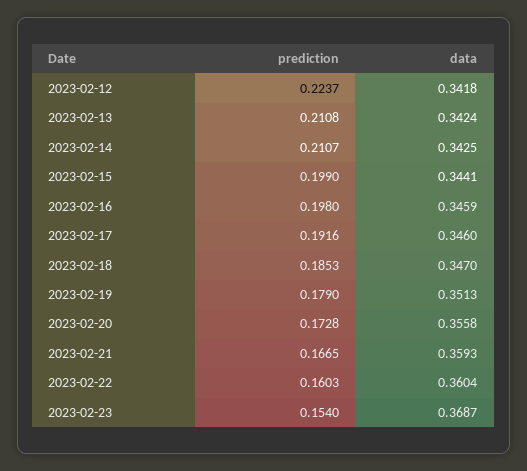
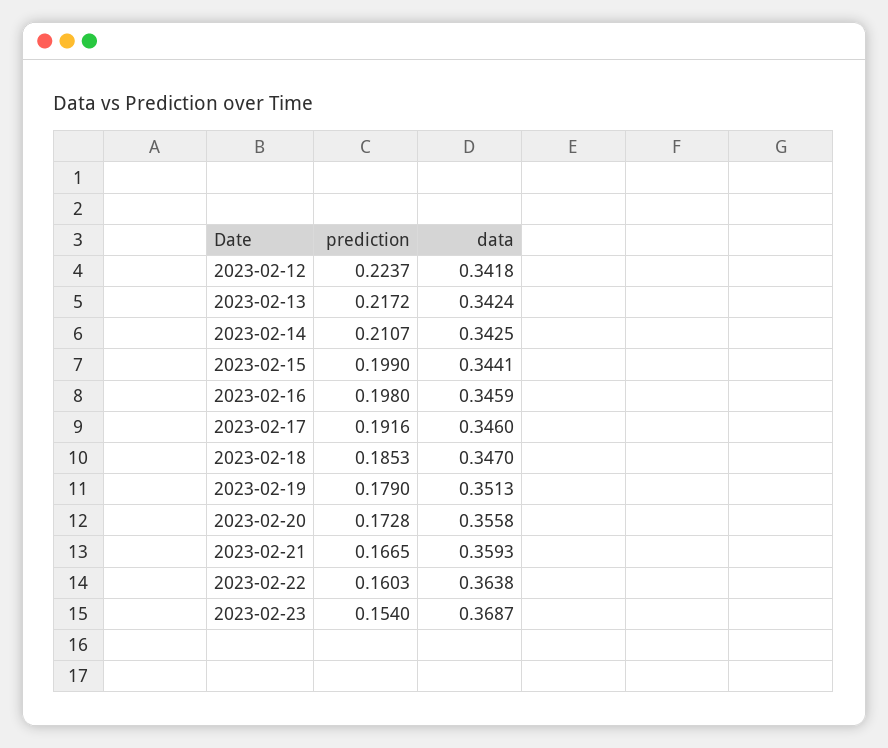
prediction, 2023-02-13: 0.2108 -> 0.2172
data, 2023-02-22: 0.3604 -> 0.3638

